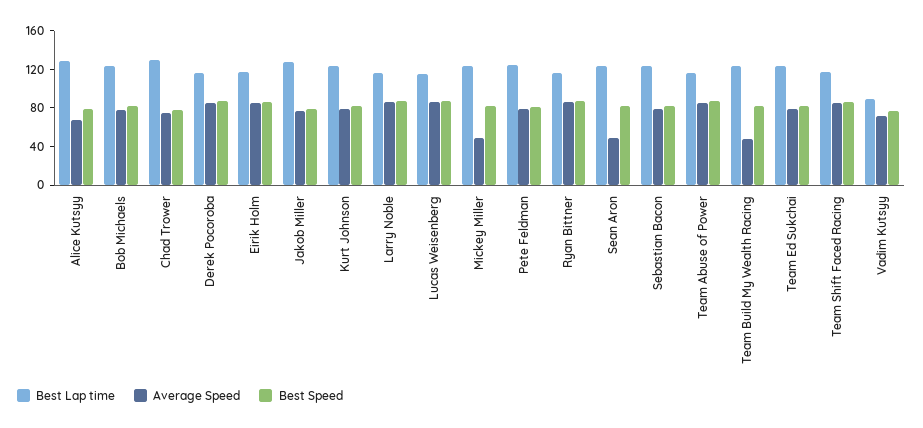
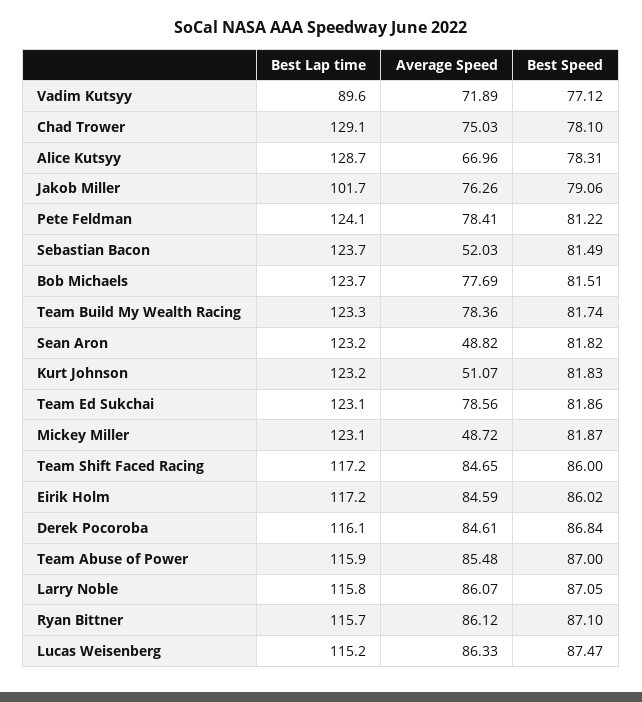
Best Lap time, Jakob Miller: 130 -> 101.7
Average Speed, Kurt Johnson: 80 -> 51.07
Average Speed, Sebastian Bacon: 80 -> 52.03
Average Speed, Team Build My Wealth Racing: 50 -> 78.36

